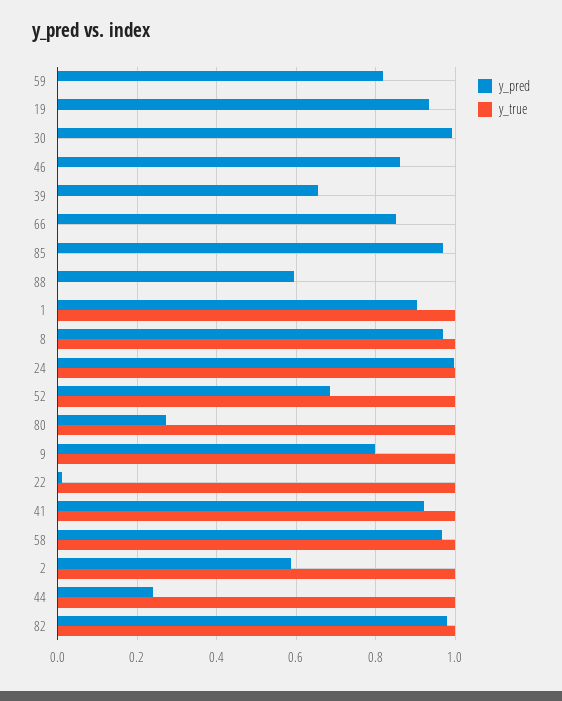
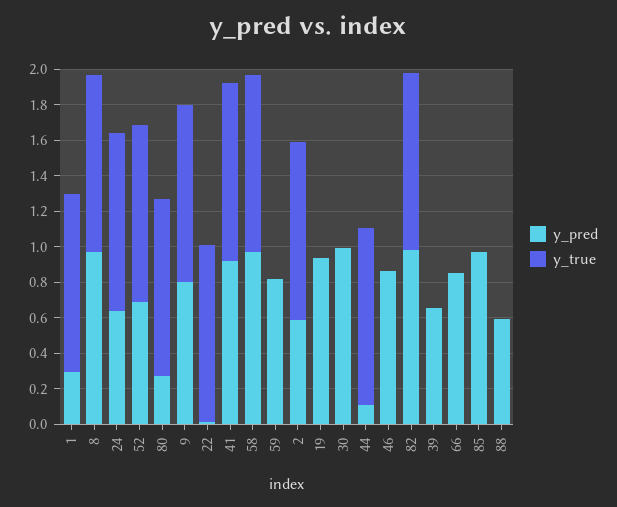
y_pred, 1: 0.9 -> 0.3
y_pred, 24: 1 -> 0.65
y_pred, 44: 0.24 -> 0.1

